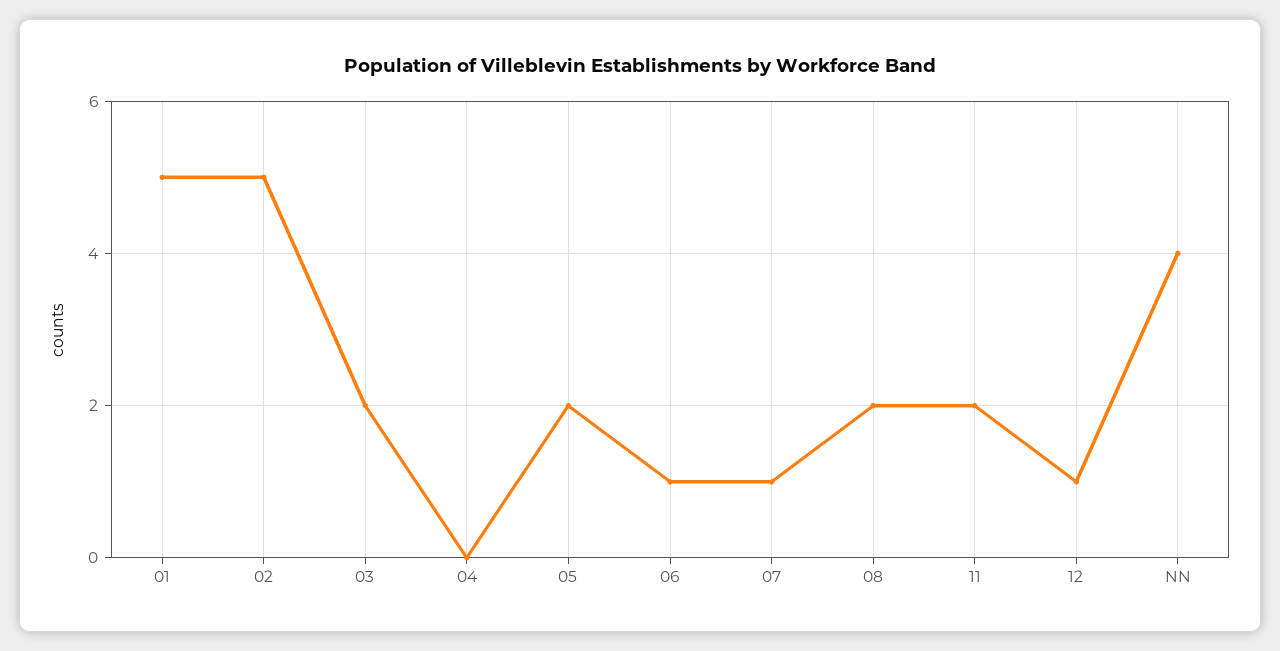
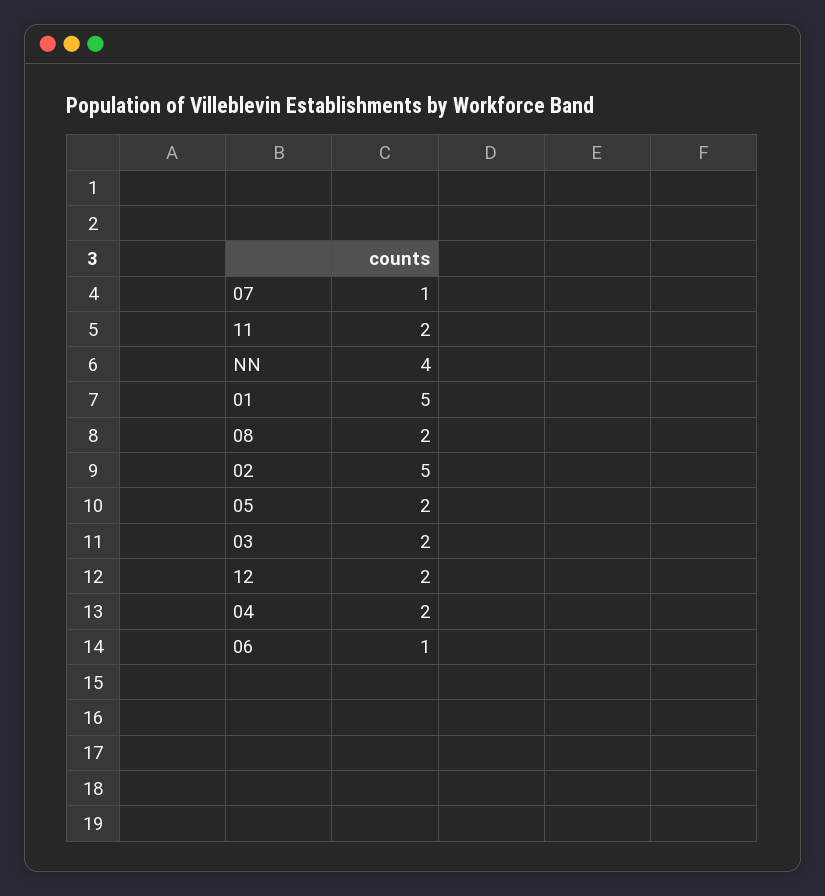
04: 0 -> 2
12: 1 -> 2

